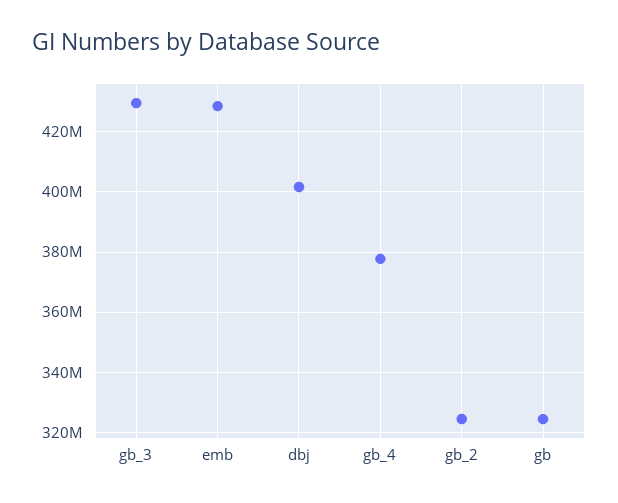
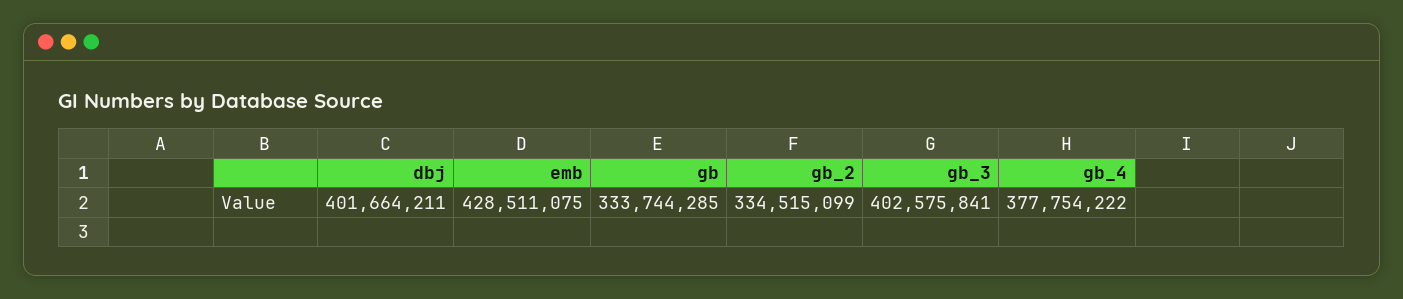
gb_3: 430000000 -> 402575841
gb_2: 324000000 -> 334515099
gb: 324000000 -> 333744285

